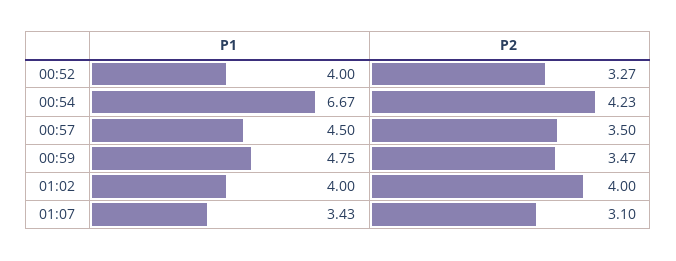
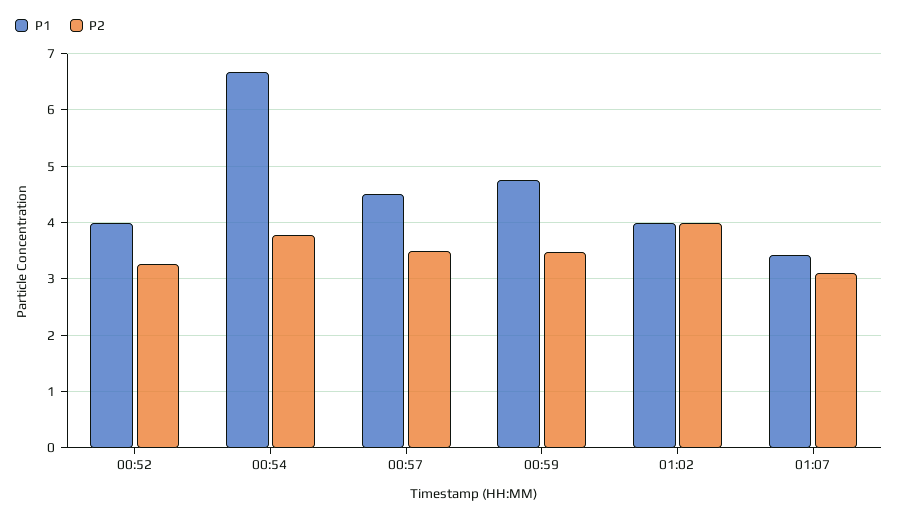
P2, 00:54: 4.23 -> 3.8

